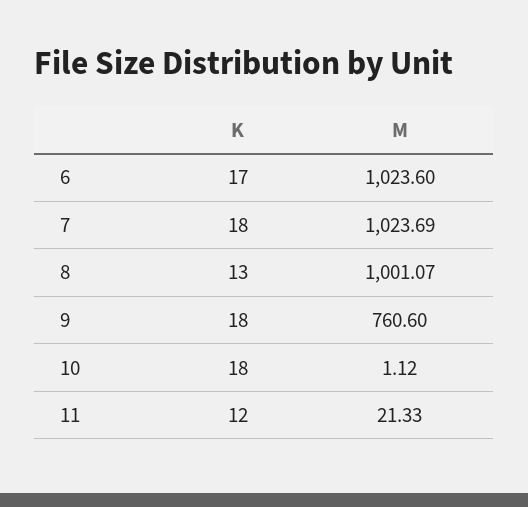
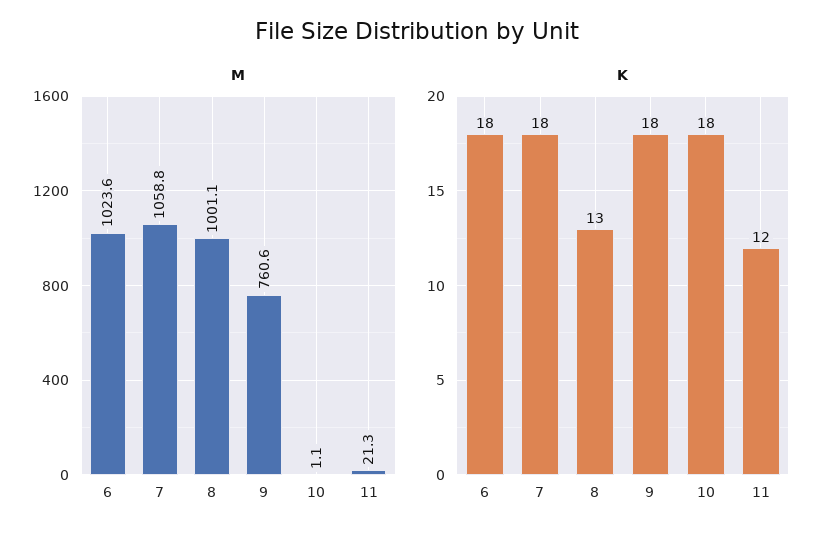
K, 6: 17 -> 18
M, 7: 1023.69 -> 1058.8

